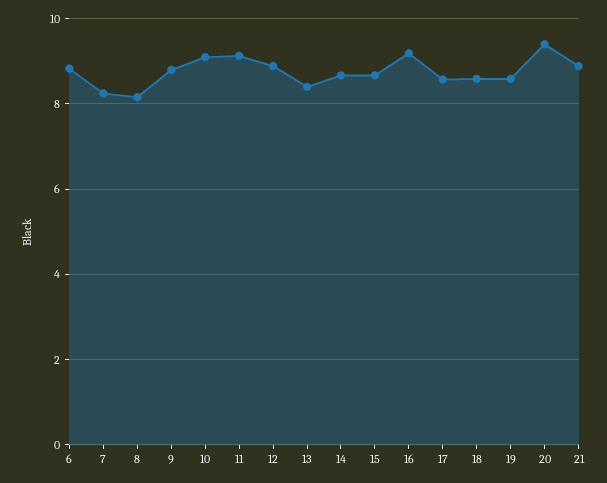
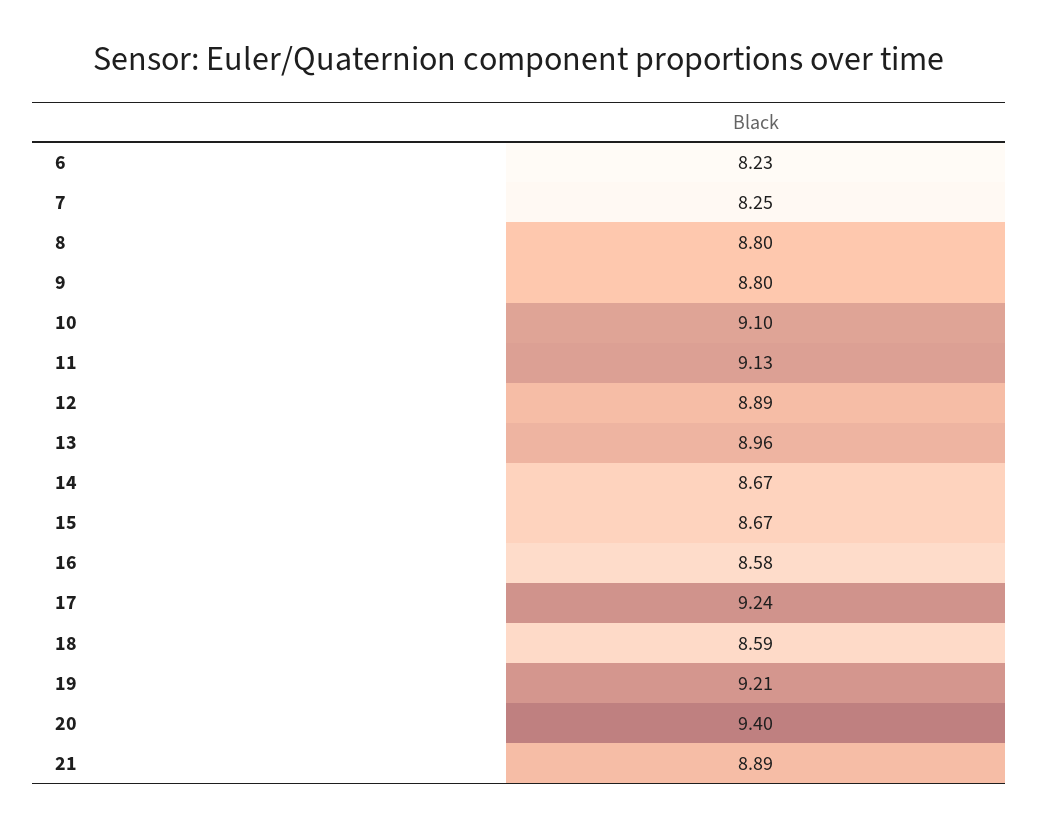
6: 8.8 -> 8.23
8: 8.2 -> 8.8
13: 8.4 -> 8.96
16: 9.2 -> 8.58
17: 8.6 -> 9.24
19: 8.6 -> 9.21

